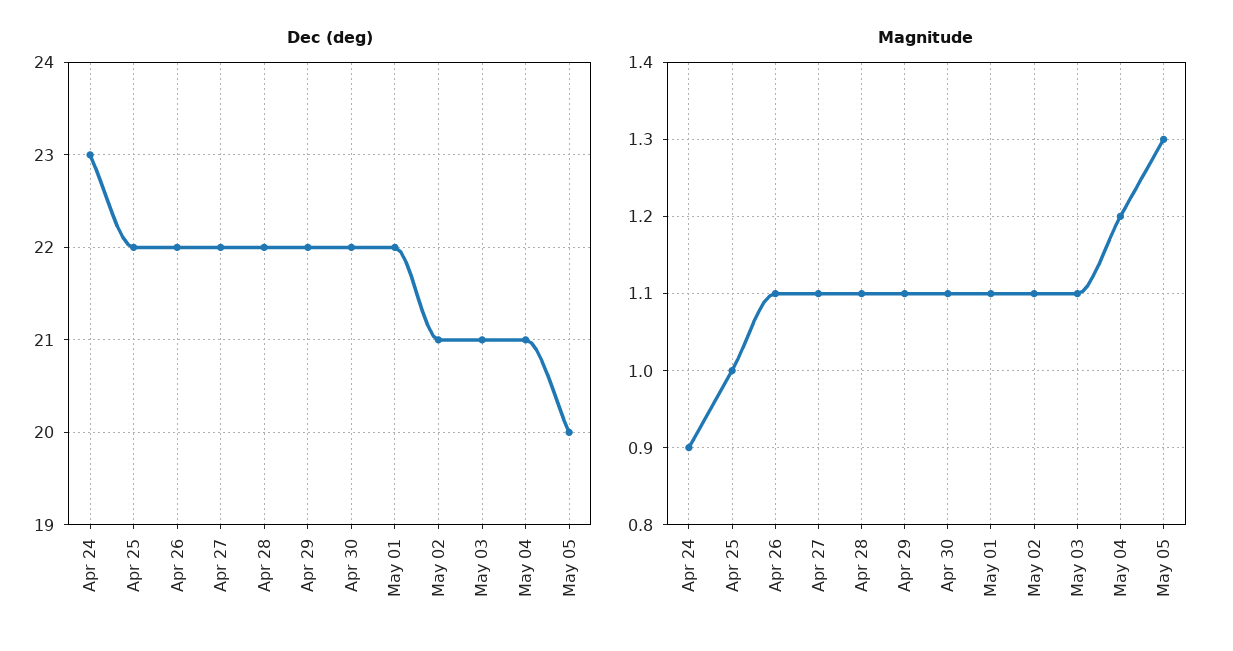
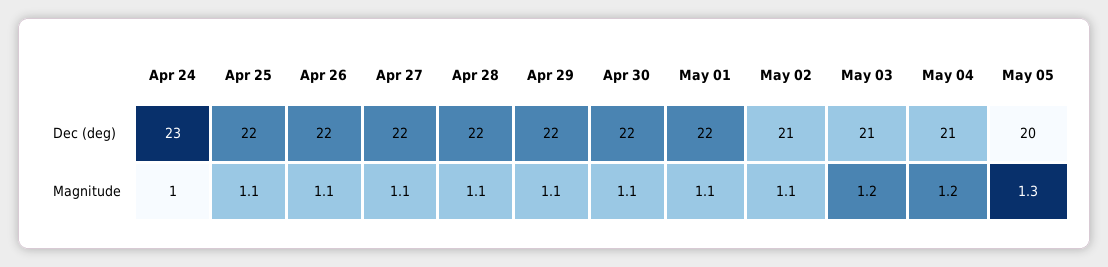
Magnitude, Apr 24: 0.9 -> 1
Magnitude, Apr 25: 1 -> 1.1
Magnitude, May 03: 1.1 -> 1.2

